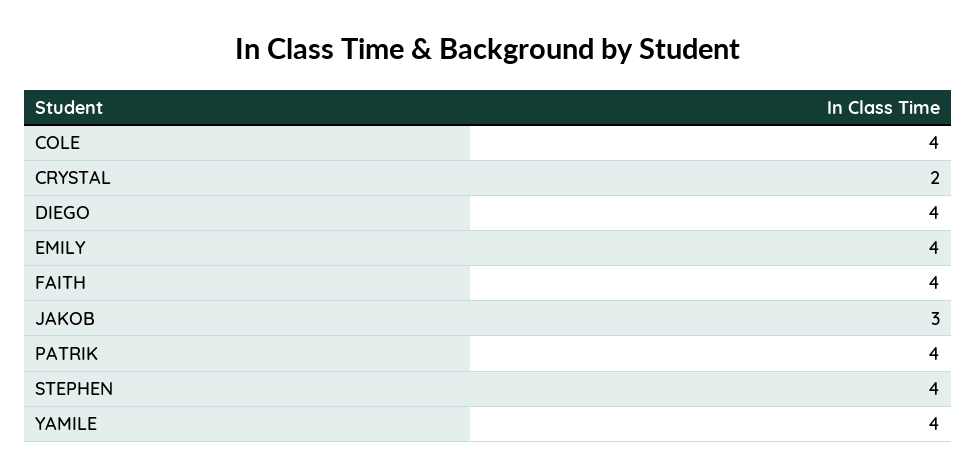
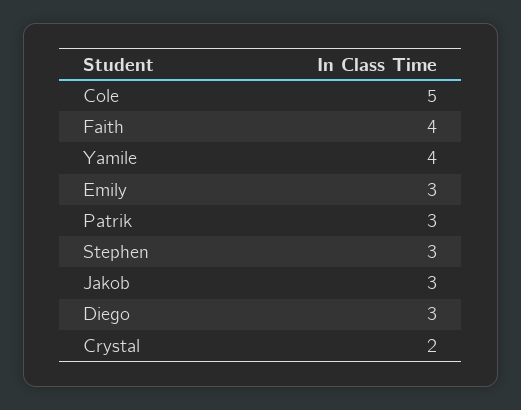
COLE: 4 -> 5
DIEGO: 4 -> 3
EMILY: 4 -> 3
PATRIK: 4 -> 3
STEPHEN: 4 -> 3

